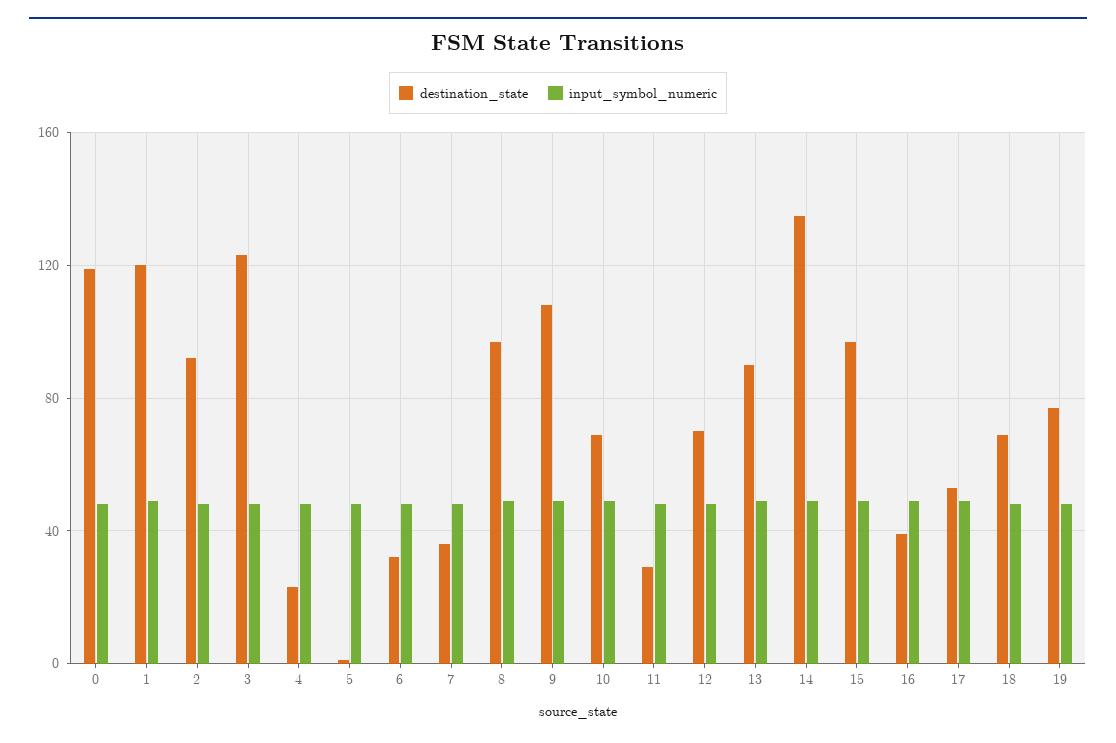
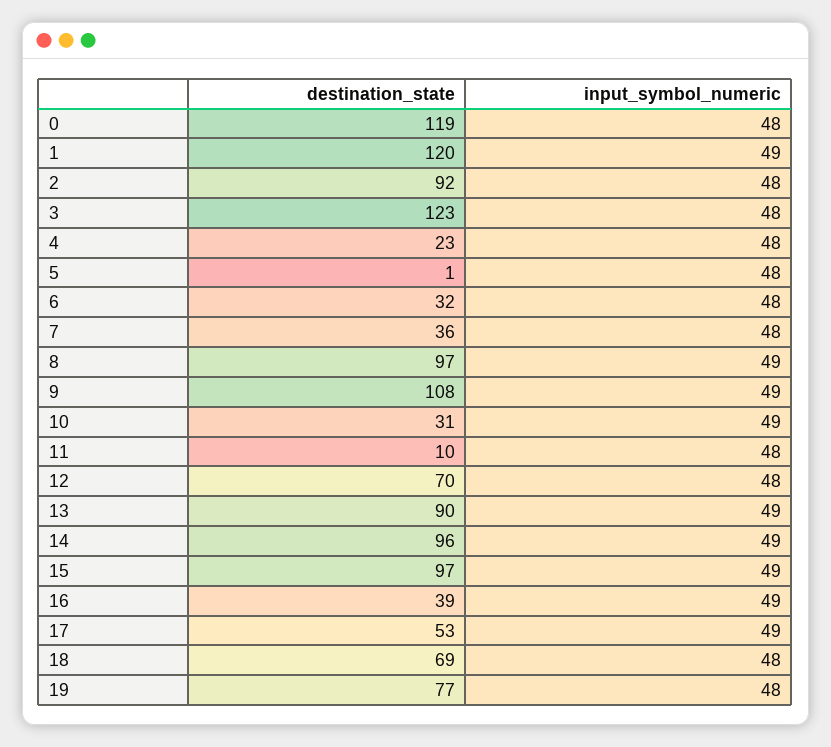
destination_state, 10: 70 -> 31
destination_state, 11: 30 -> 10
destination_state, 14: 135 -> 96

